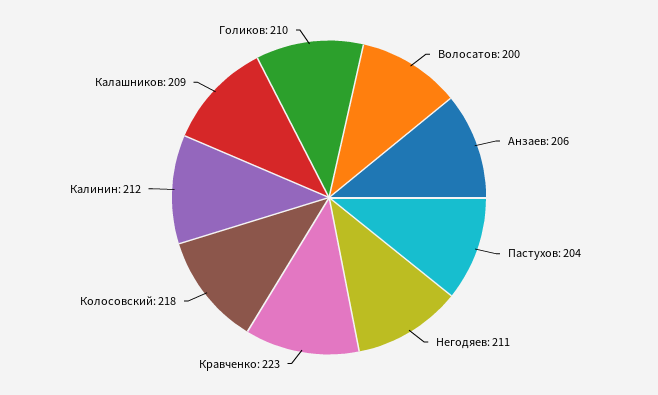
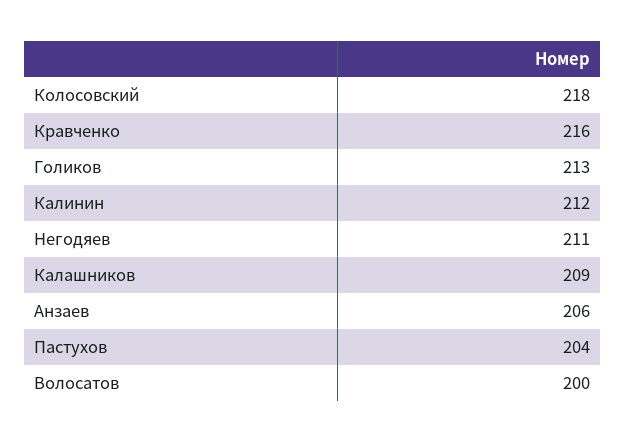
Кравченко: 223 -> 216
Голиков: 210 -> 213

